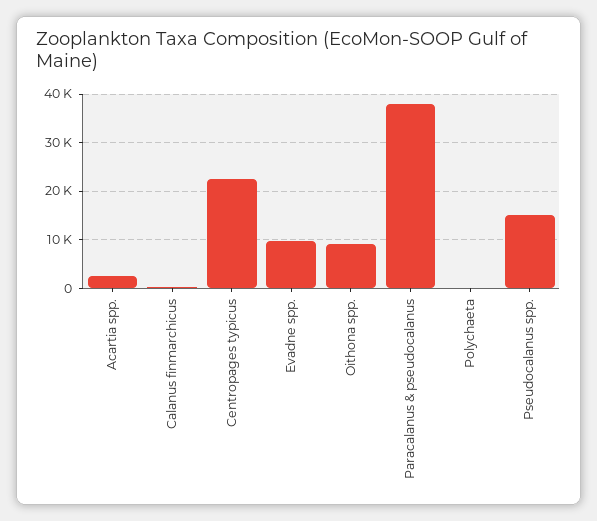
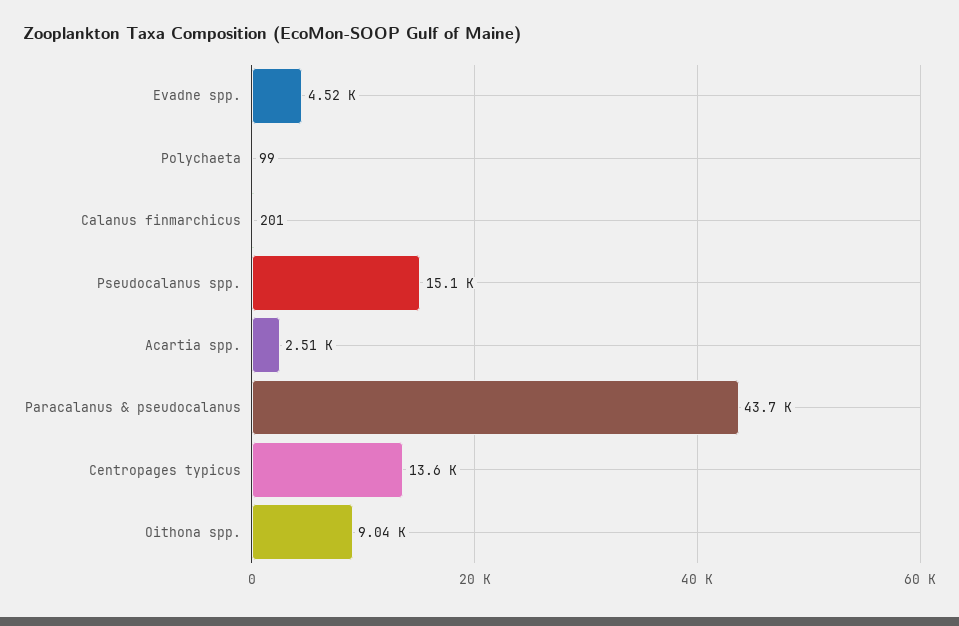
Centropages typicus: 22000 -> 13600
Evadne spp.: 10000 -> 4520
Paracalanus & pseudocalanus: 38000 -> 43700

